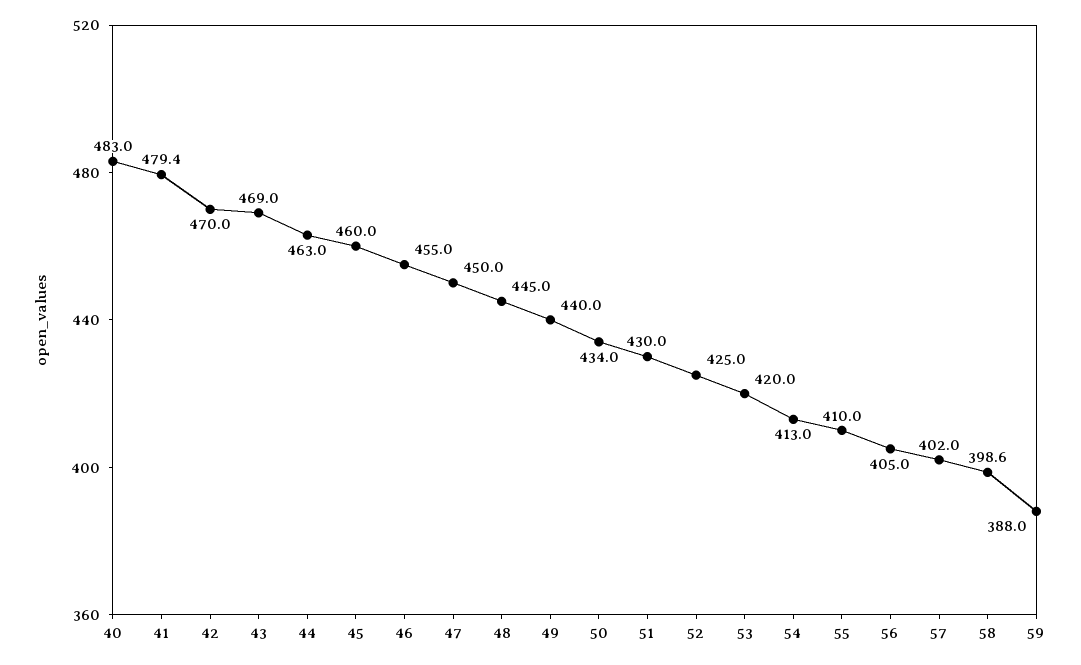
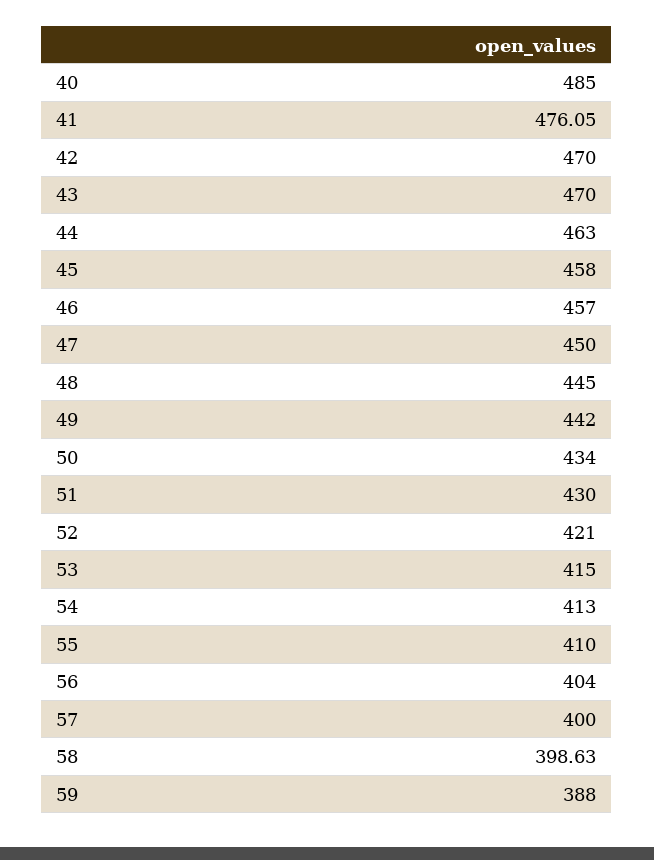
40: 483 -> 485
41: 479.4 -> 476.05
43: 469 -> 470
45: 460 -> 458
46: 455 -> 457
49: 440 -> 442
52: 425 -> 421
53: 420 -> 415
56: 405 -> 404
57: 402 -> 400

